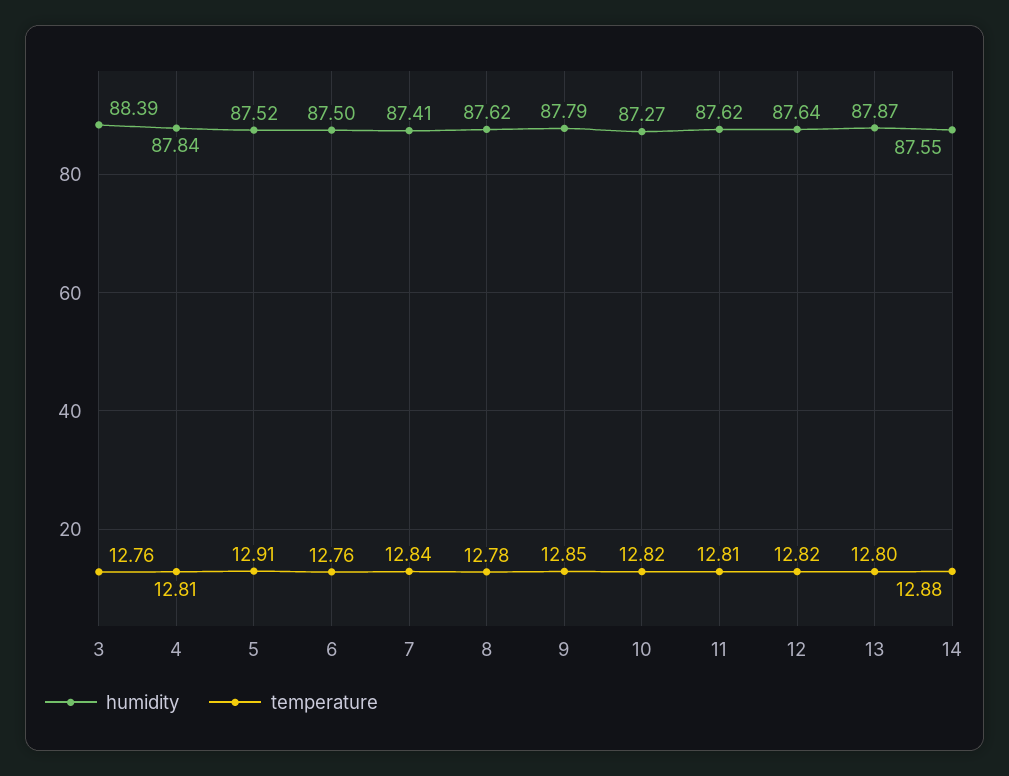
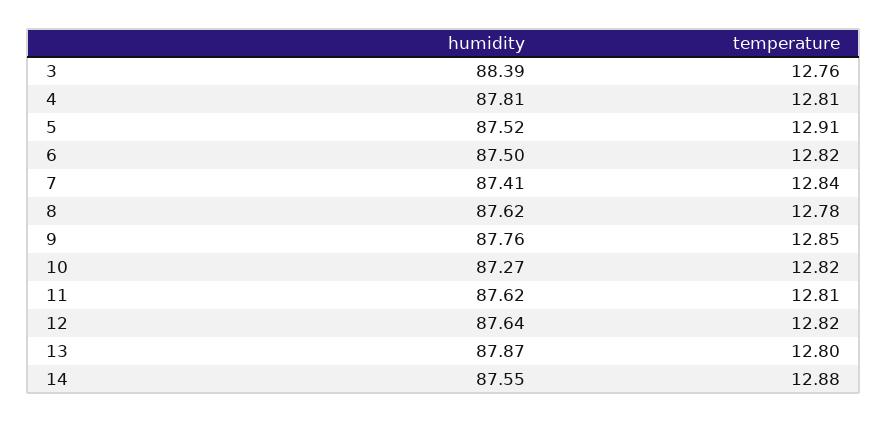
humidity, 4: 87.84 -> 87.81
temperature, 6: 12.76 -> 12.82
humidity, 9: 87.79 -> 87.76

